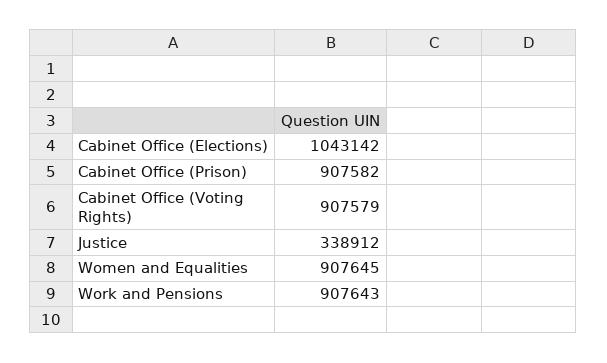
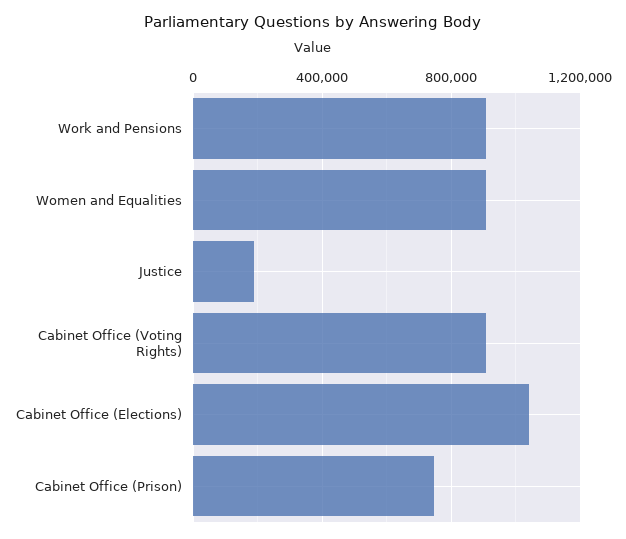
Cabinet Office (Prison): 907582 -> 750000
Justice: 338912 -> 200000

